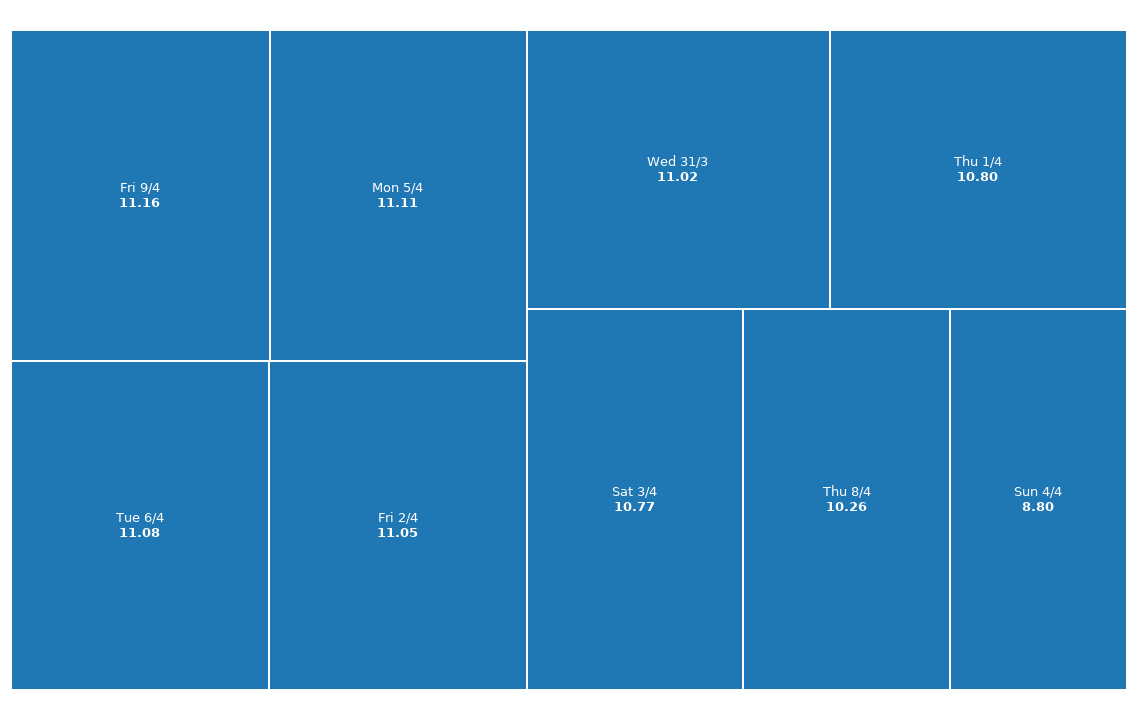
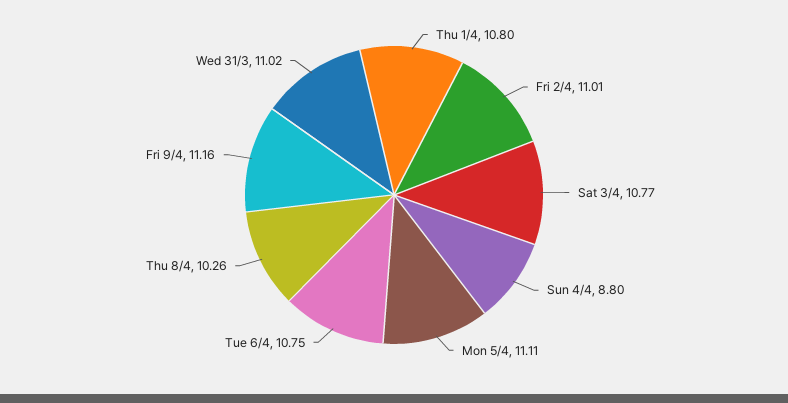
Tue 6/4: 11.08 -> 10.75
Fri 2/4: 11.05 -> 11.01

